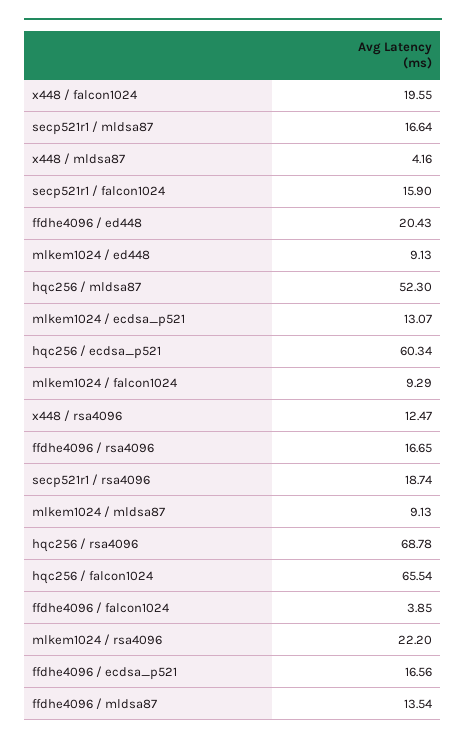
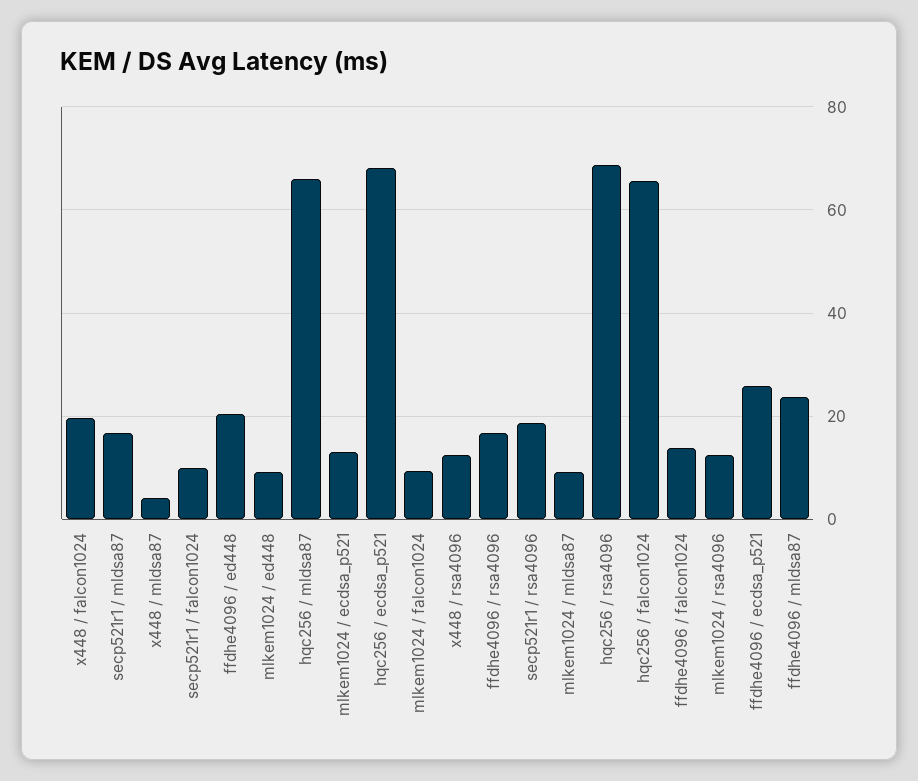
secp521r1 / falcon1024: 15.9 -> 10
hqc256 / mldsa87: 52.3 -> 66
hqc256 / ecdsa_p521: 60.34 -> 68
ffdhe4096 / falcon1024: 3.85 -> 14
mlkem1024 / rsa4096: 22.2 -> 12
ffdhe4096 / ecdsa_p521: 16.56 -> 26
ffdhe4096 / mldsa87: 13.54 -> 24

